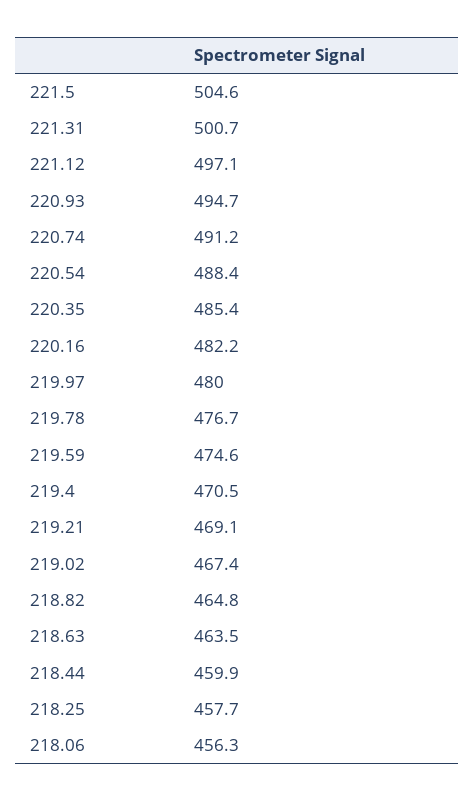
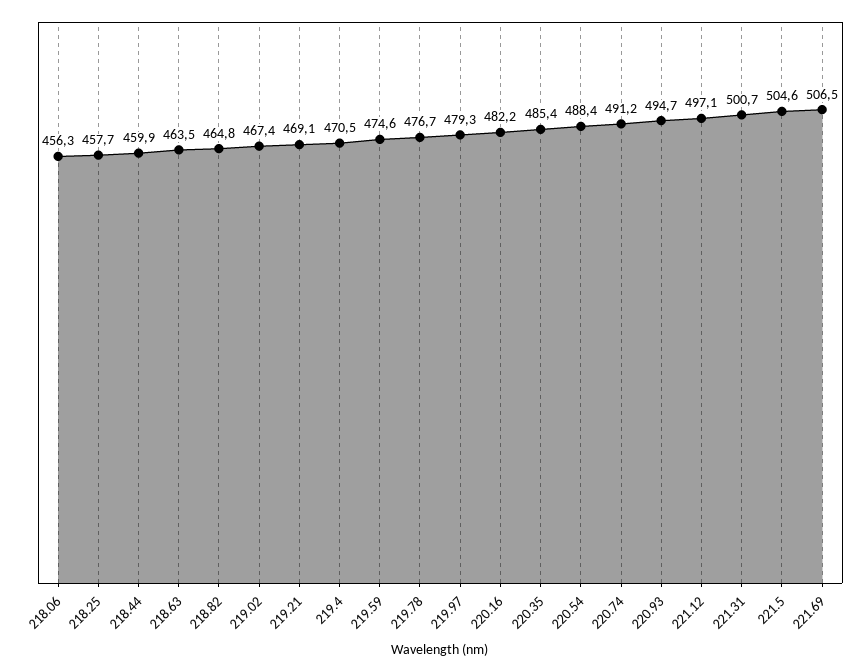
219.97: 480 -> 479.3
221.69: none -> 506.5

